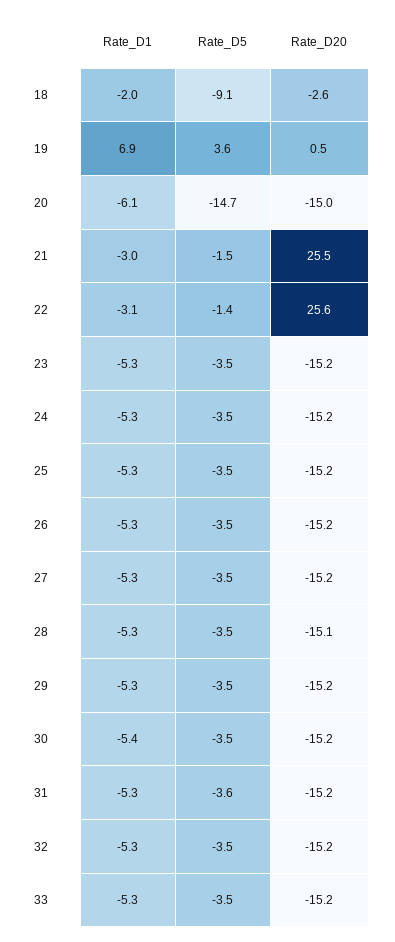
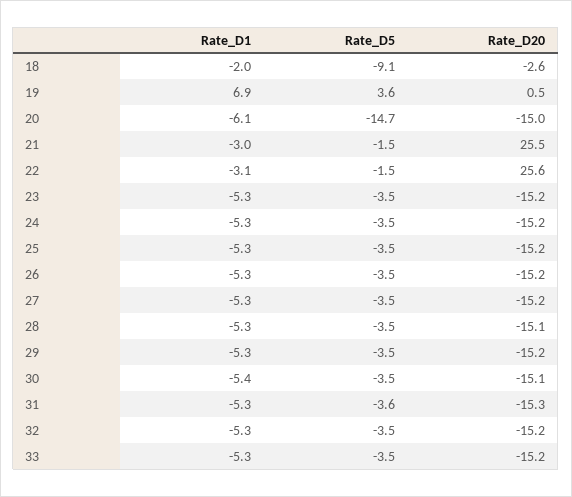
Rate_D5, 22: -1.4 -> -1.5
Rate_D20, 30: -15.2 -> -15.1
Rate_D20, 31: -15.2 -> -15.3

